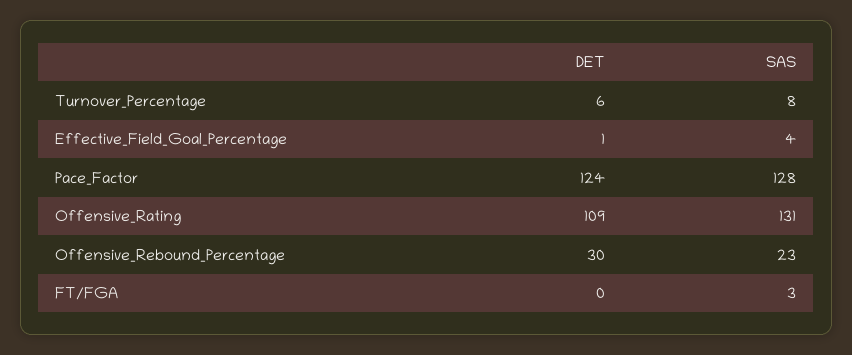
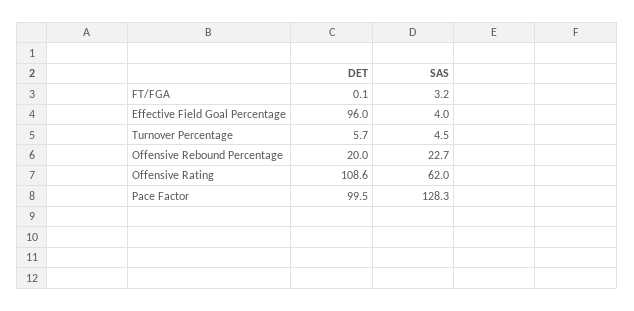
SAS, Turnover_Percentage: 8 -> 4.5
DET, Effective_Field_Goal_Percentage: 1 -> 96
DET, Pace_Factor: 124 -> 99.5
SAS, Offensive_Rating: 131 -> 62
DET, Offensive_Rebound_Percentage: 30 -> 20

